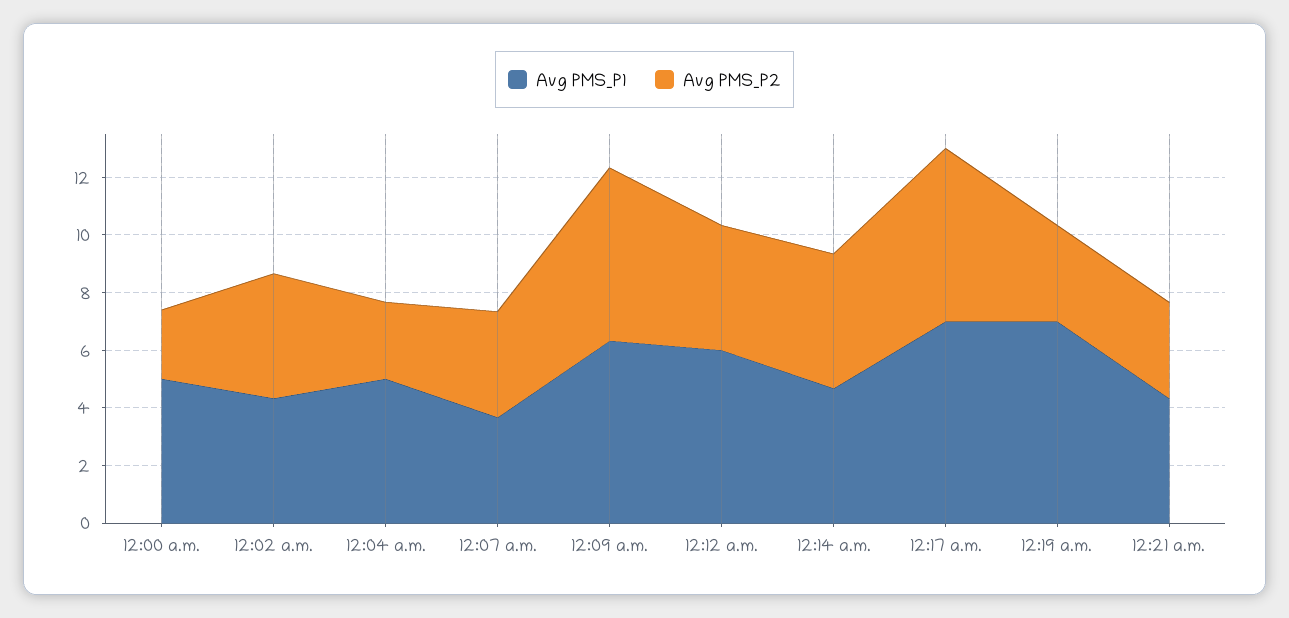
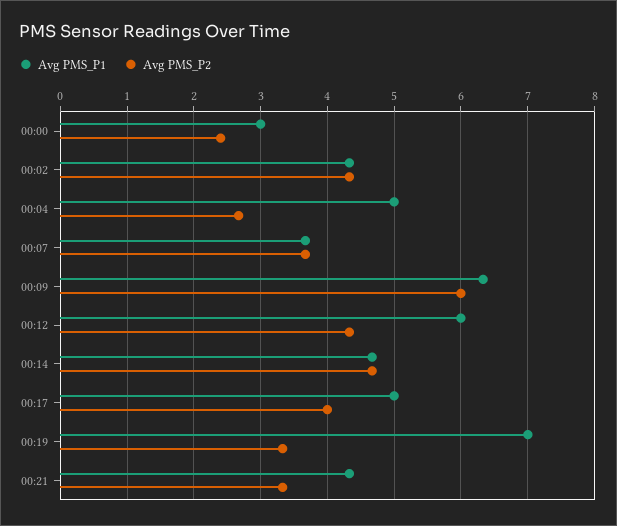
Avg PMS_P1, 12:00 a.m.: 5 -> 3
Avg PMS_P1, 12:17 a.m.: 7 -> 5
Avg PMS_P2, 12:17 a.m.: 6 -> 4

